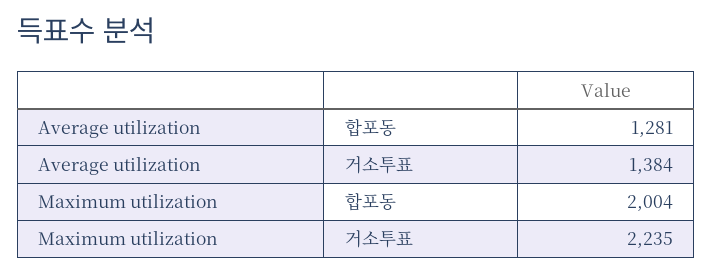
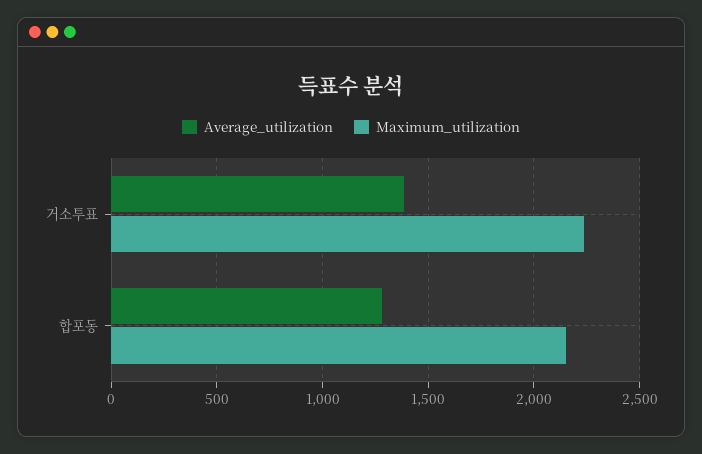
Maximum utilization, 합포동: 2004 -> 2150

